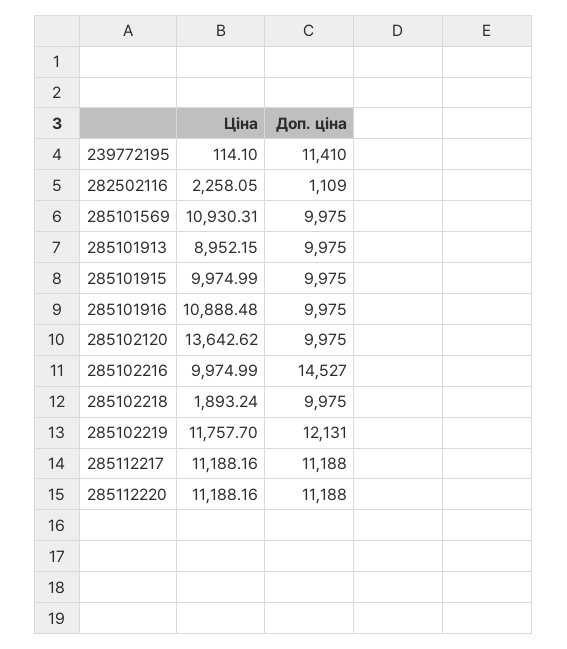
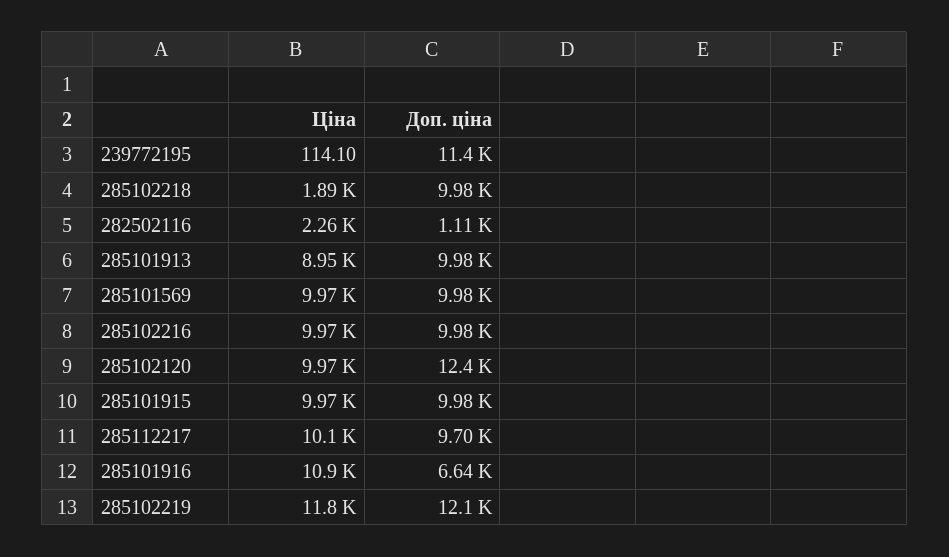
Ціна, 285101569: 10930.31 -> 9970
Доп. ціна, 285101916: 9975 -> 6640
Ціна, 285102120: 13642.62 -> 9970
Доп. ціна, 285102120: 9975 -> 12400
Доп. ціна, 285102216: 14527 -> 9980
Ціна, 285112217: 11188.16 -> 10100
Доп. ціна, 285112217: 11188 -> 9700
Ціна, 285112220: 11188.16 -> none
Доп. ціна, 285112220: 11188 -> none

